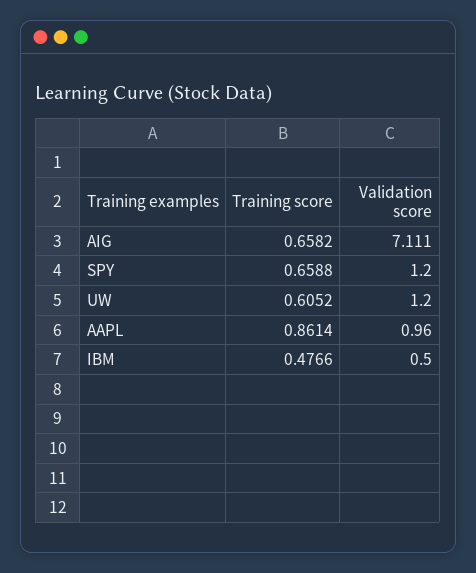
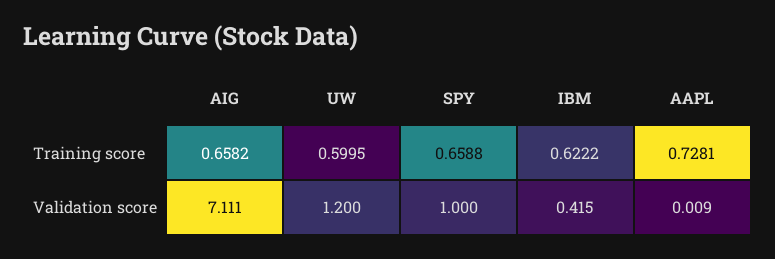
Validation score, SPY: 1.2 -> 1
Training score, UW: 0.6052 -> 0.5995
Training score, AAPL: 0.8614 -> 0.7281
Validation score, AAPL: 0.96 -> 0.009
Training score, IBM: 0.4766 -> 0.6222
Validation score, IBM: 0.5 -> 0.415

